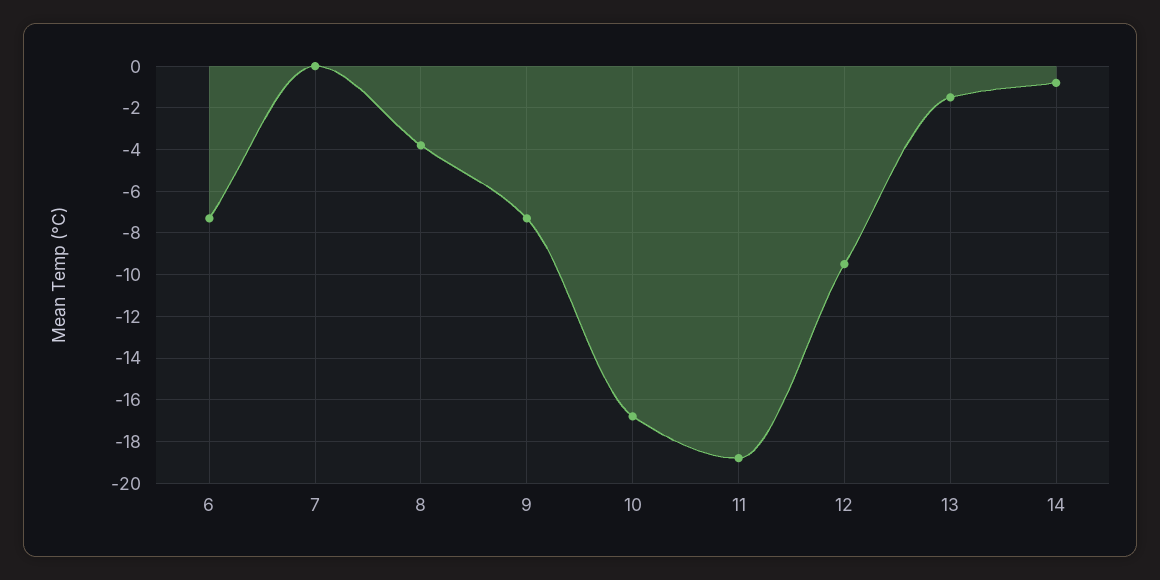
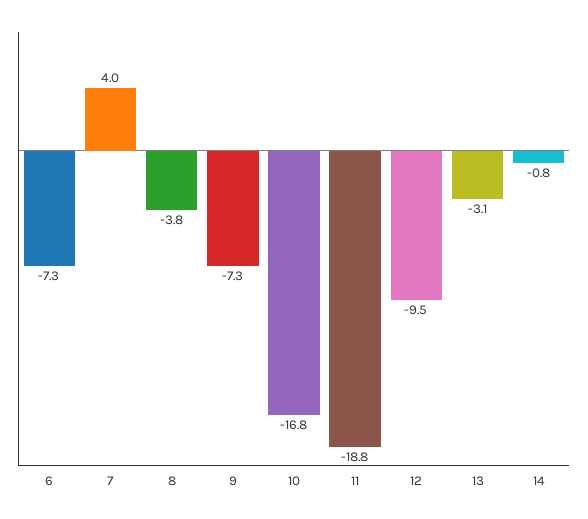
7: 0 -> 4
13: -1.5 -> -3.1

